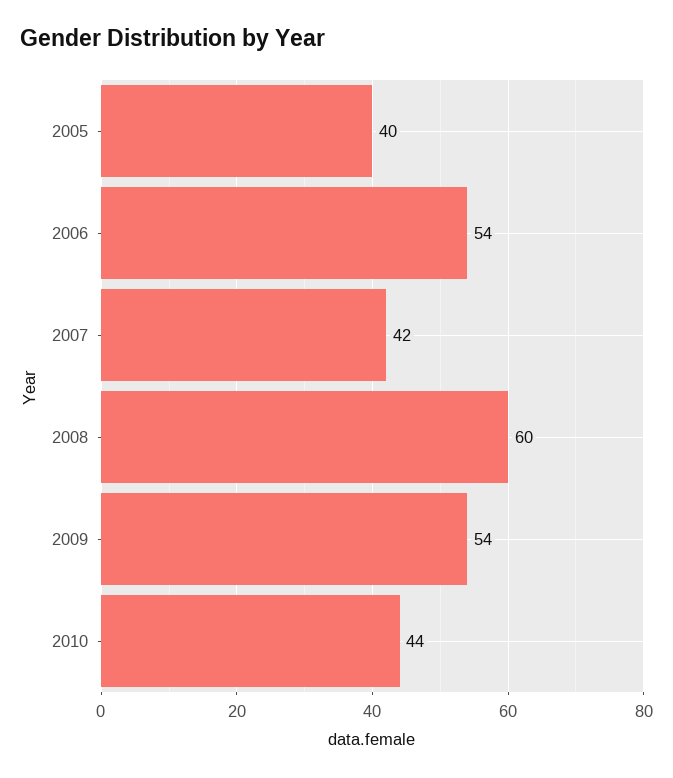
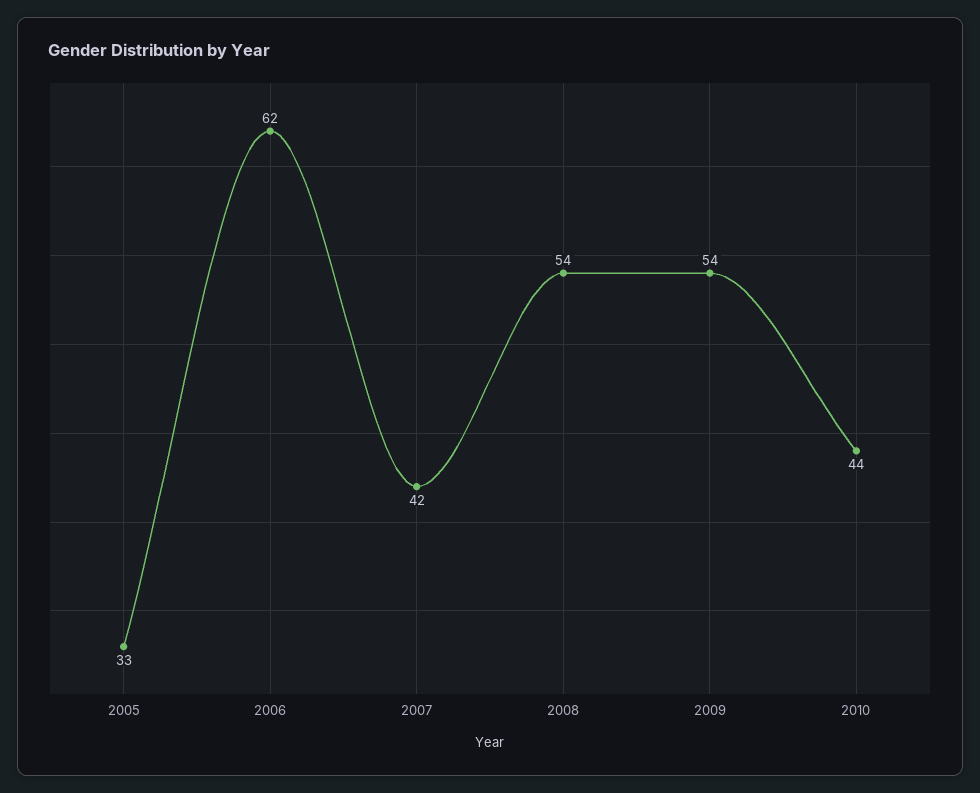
2005: 40 -> 33
2006: 54 -> 62
2008: 60 -> 54

